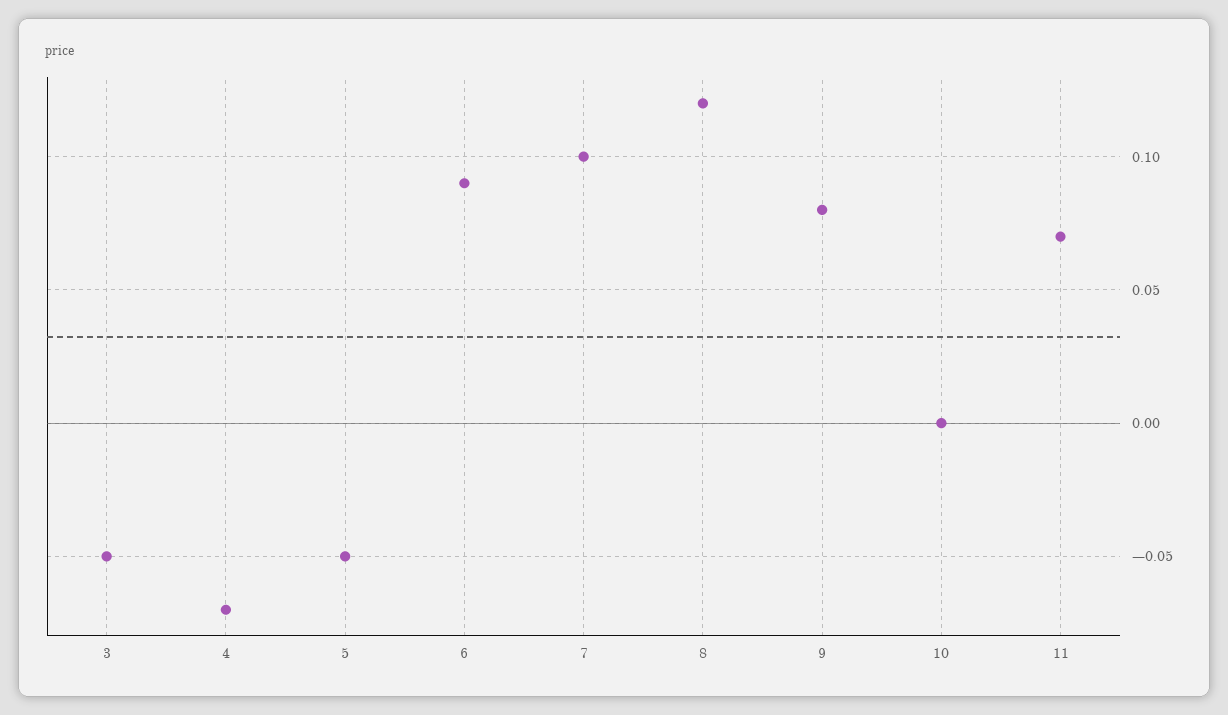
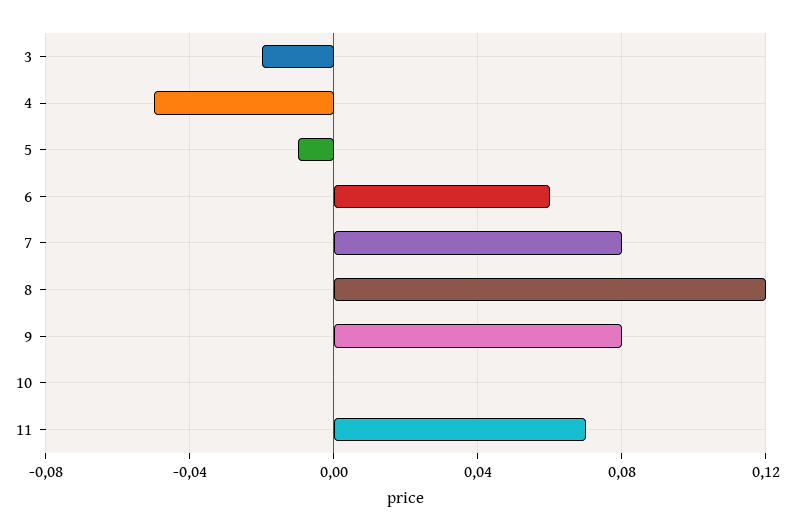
3: -0.05 -> -0.02
4: -0.07 -> -0.05
5: -0.05 -> -0.01
6: 0.09 -> 0.06
7: 0.1 -> 0.08

